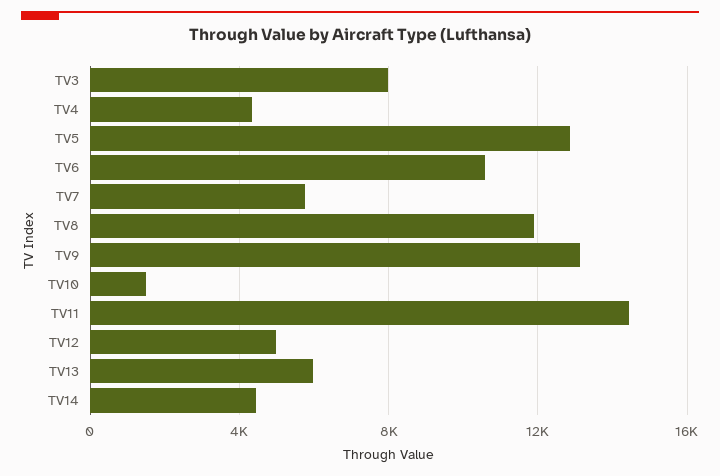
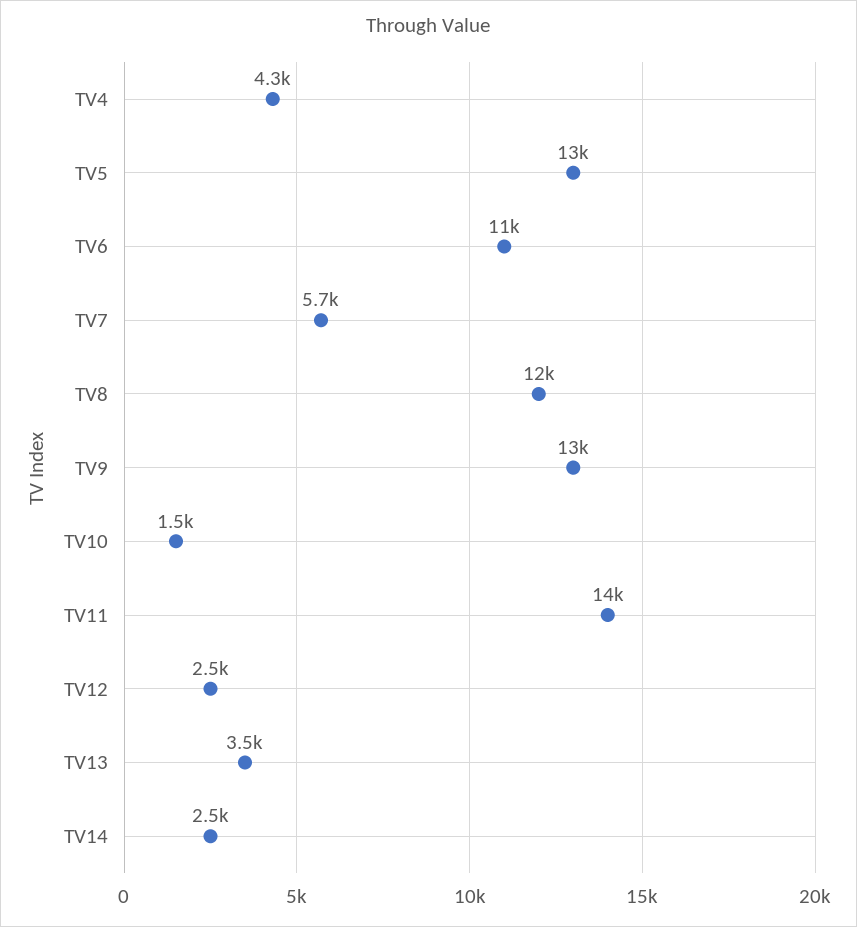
TV3: 8000 -> none
TV12: 5000 -> 2500
TV13: 6000 -> 3500
TV14: 4500 -> 2500

